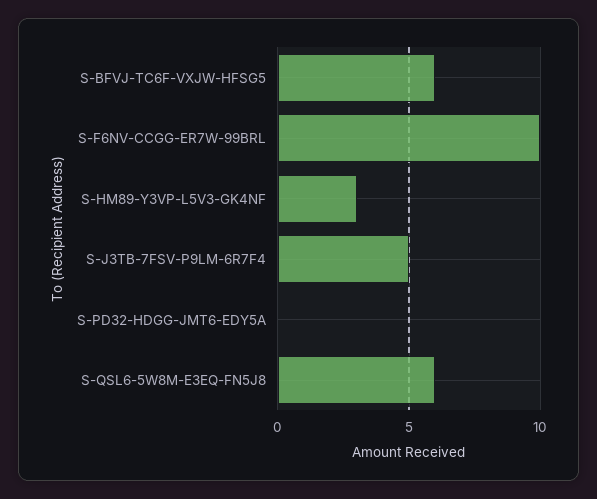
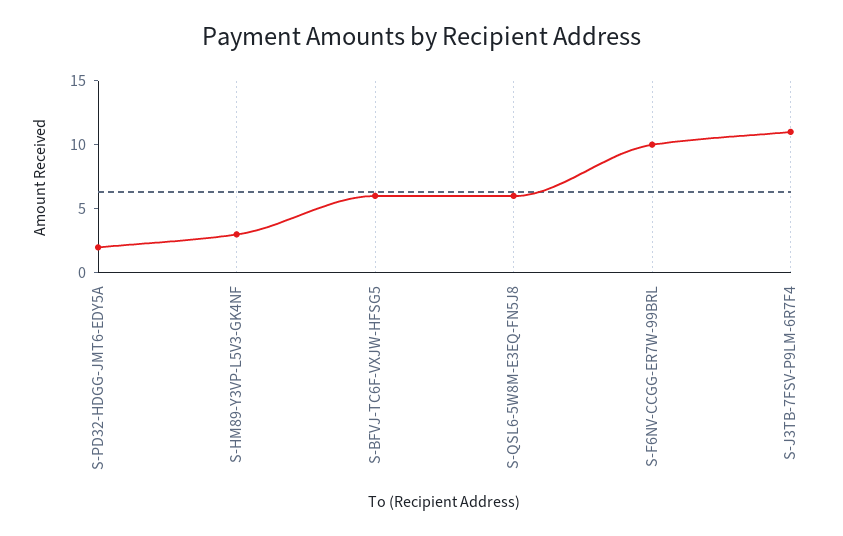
S-J3TB-7FSV-P9LM-6R7F4: 5 -> 11
S-PD32-HDGG-JMT6-EDY5A: 0 -> 2

